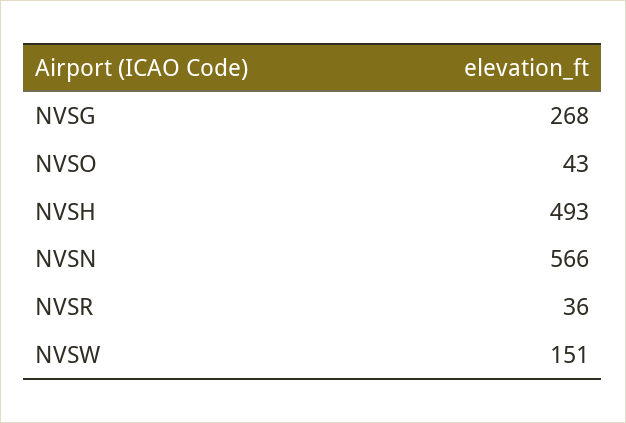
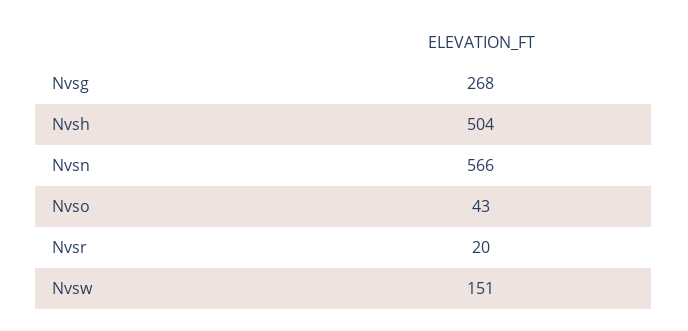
NVSH: 493 -> 504
NVSR: 36 -> 20

